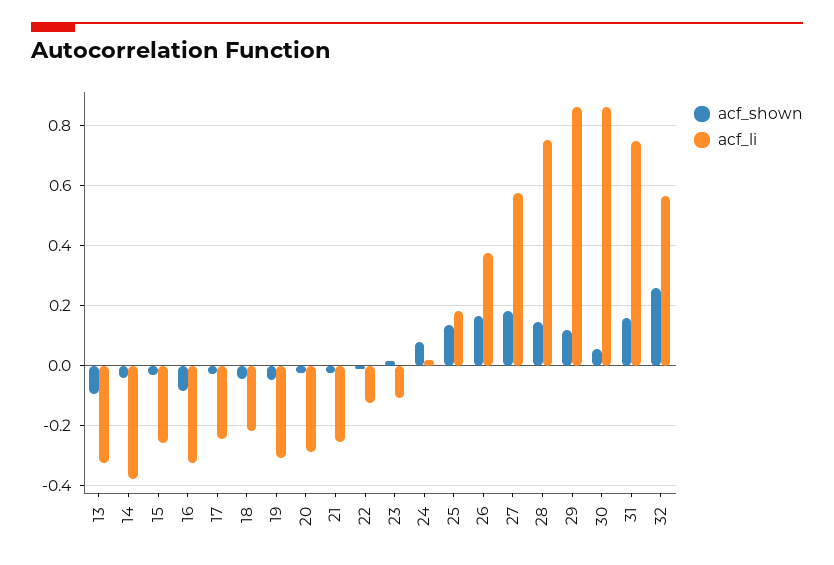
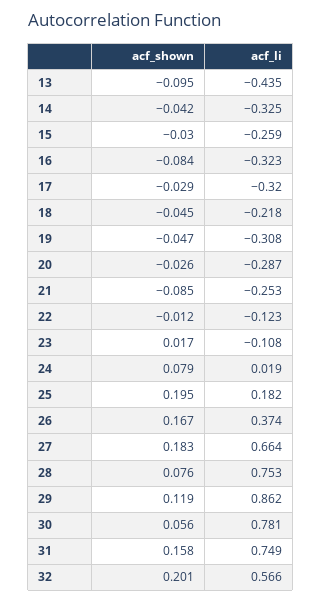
acf_li, 13: -0.32 -> -0.435
acf_li, 14: -0.38 -> -0.325
acf_li, 17: -0.24 -> -0.32
acf_shown, 21: -0.02 -> -0.085
acf_shown, 25: 0.14 -> 0.195
acf_li, 27: 0.58 -> 0.664
acf_shown, 28: 0.14 -> 0.076
acf_li, 30: 0.86 -> 0.781
acf_shown, 32: 0.26 -> 0.201

